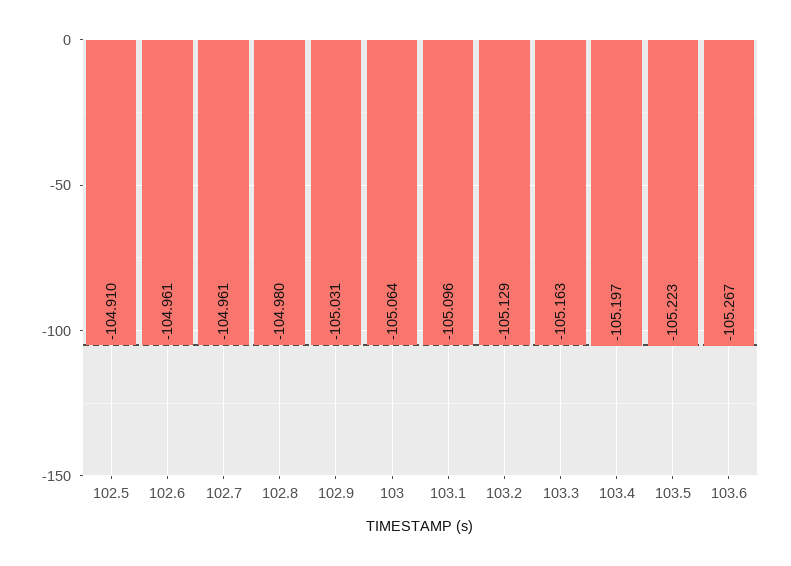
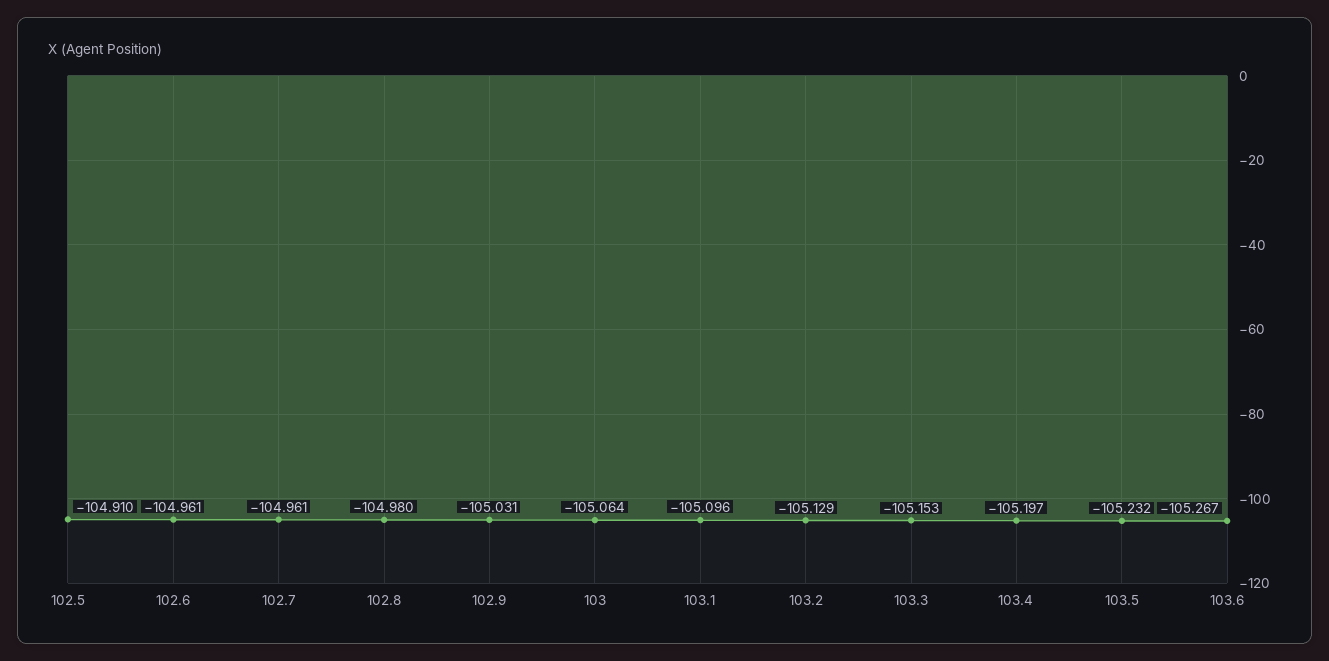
103.3: -105.163 -> -105.153
103.5: -105.223 -> -105.232

